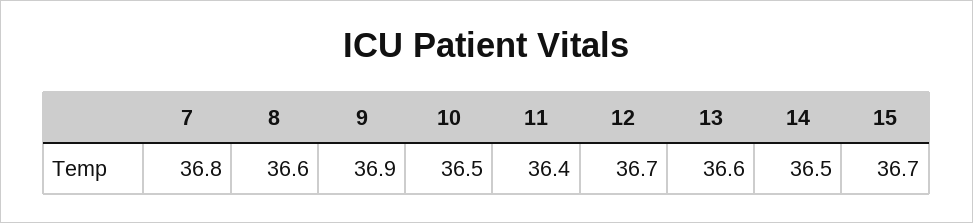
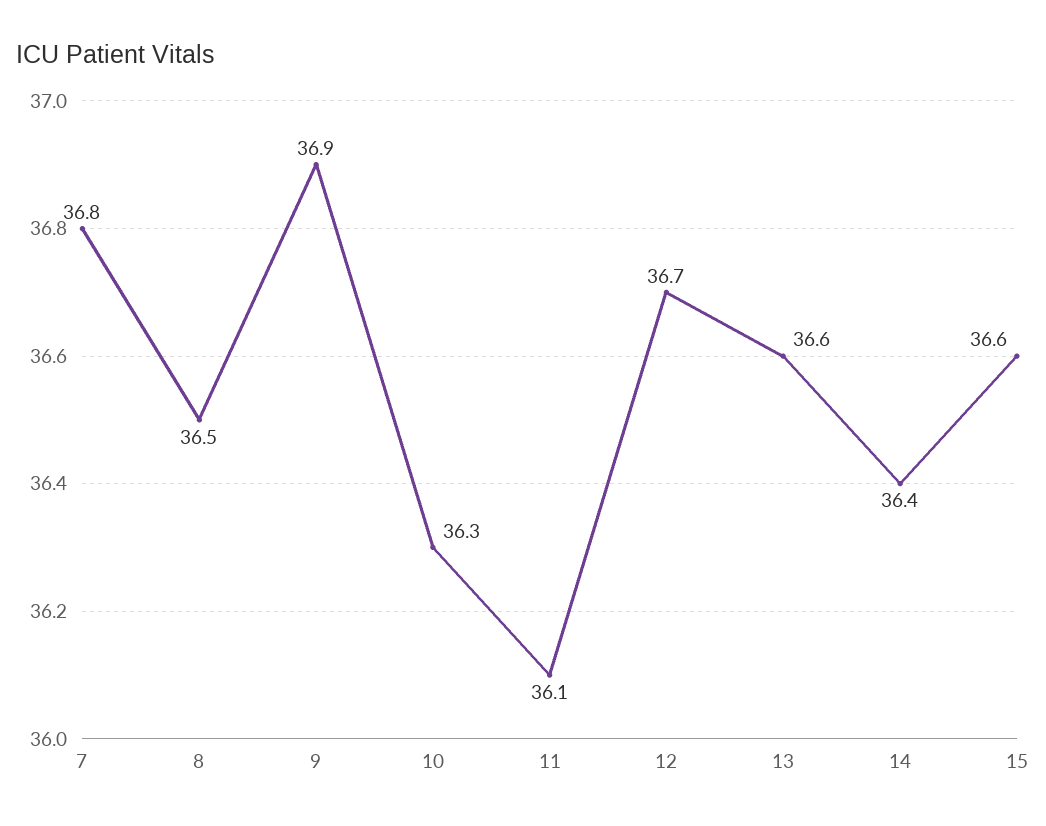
8: 36.6 -> 36.5
10: 36.5 -> 36.3
11: 36.4 -> 36.1
14: 36.5 -> 36.4
15: 36.7 -> 36.6

